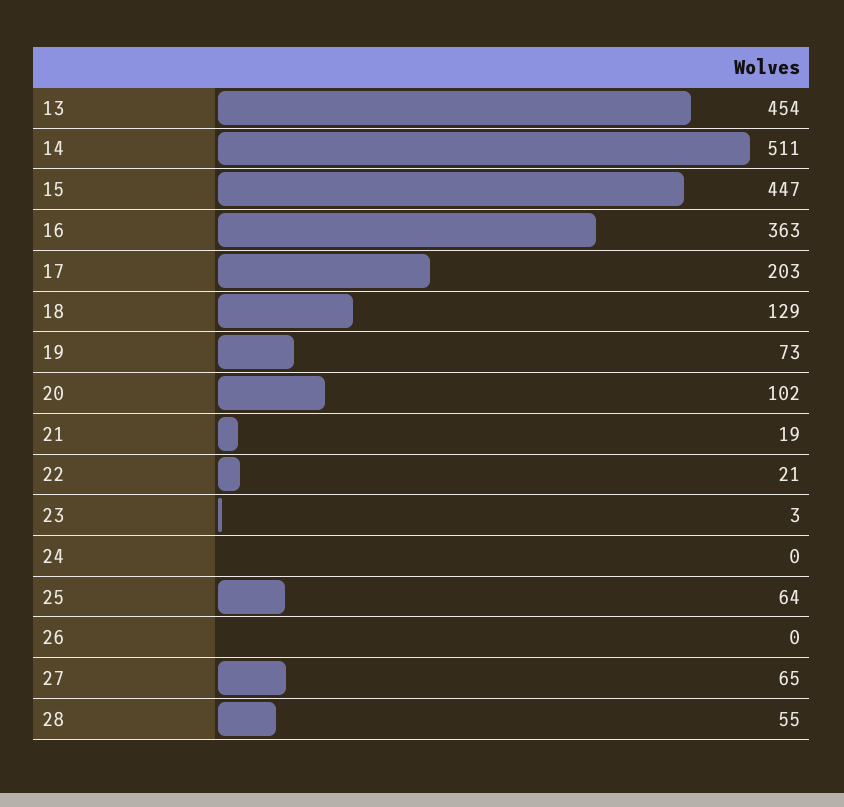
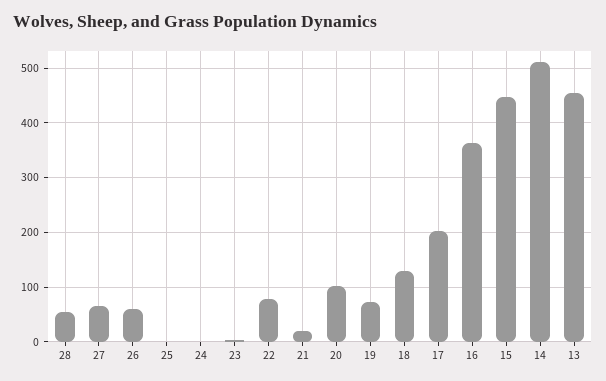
22: 21 -> 80
25: 64 -> 0
26: 0 -> 60

